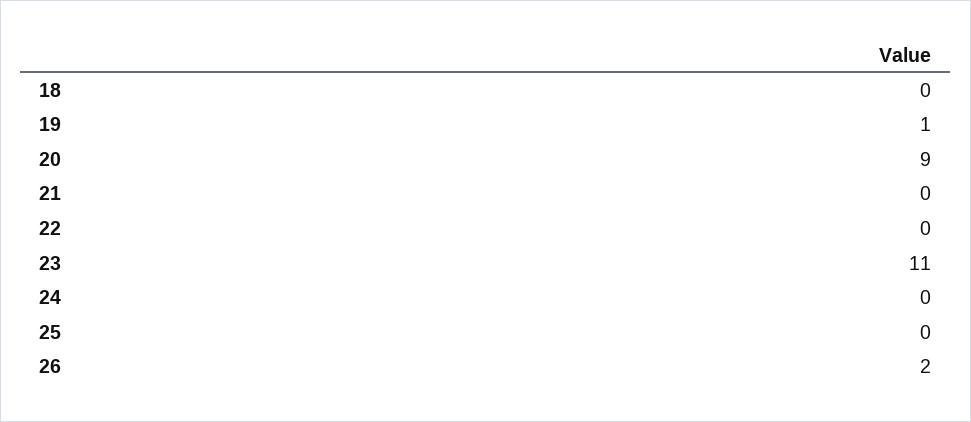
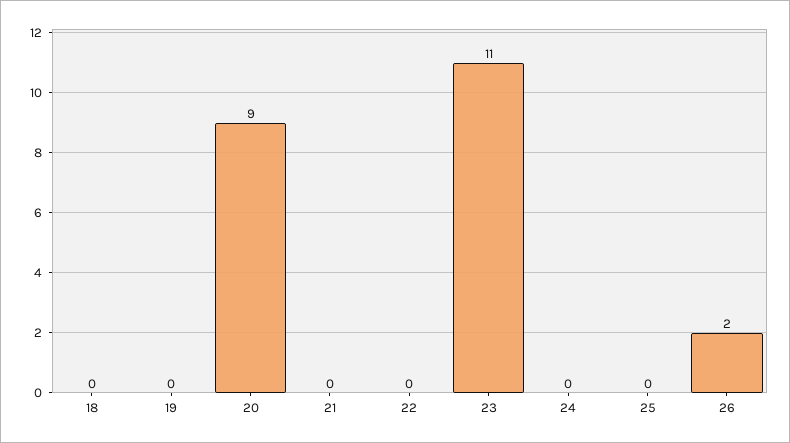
19: 1 -> 0

